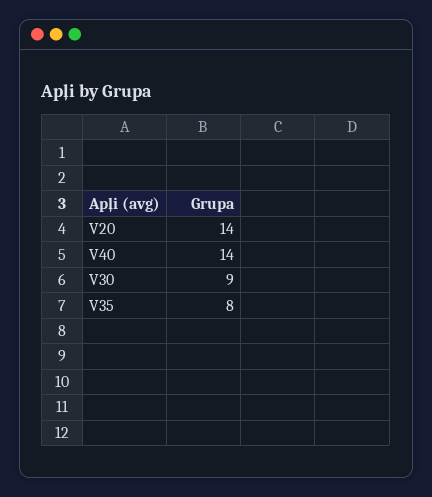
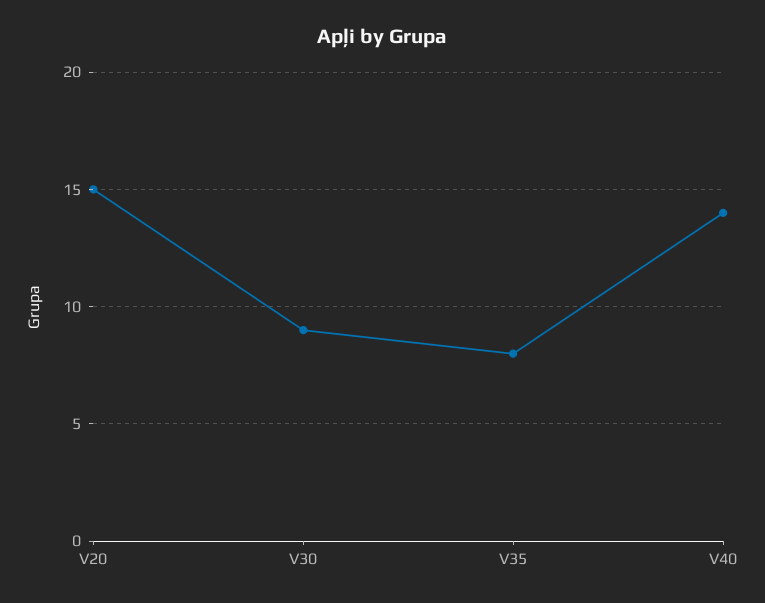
V20: 14 -> 15

